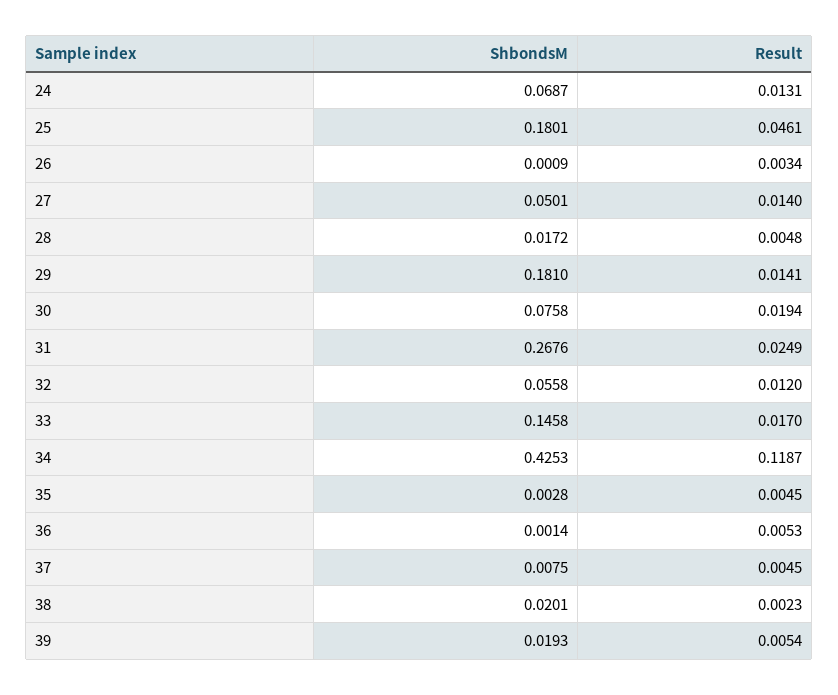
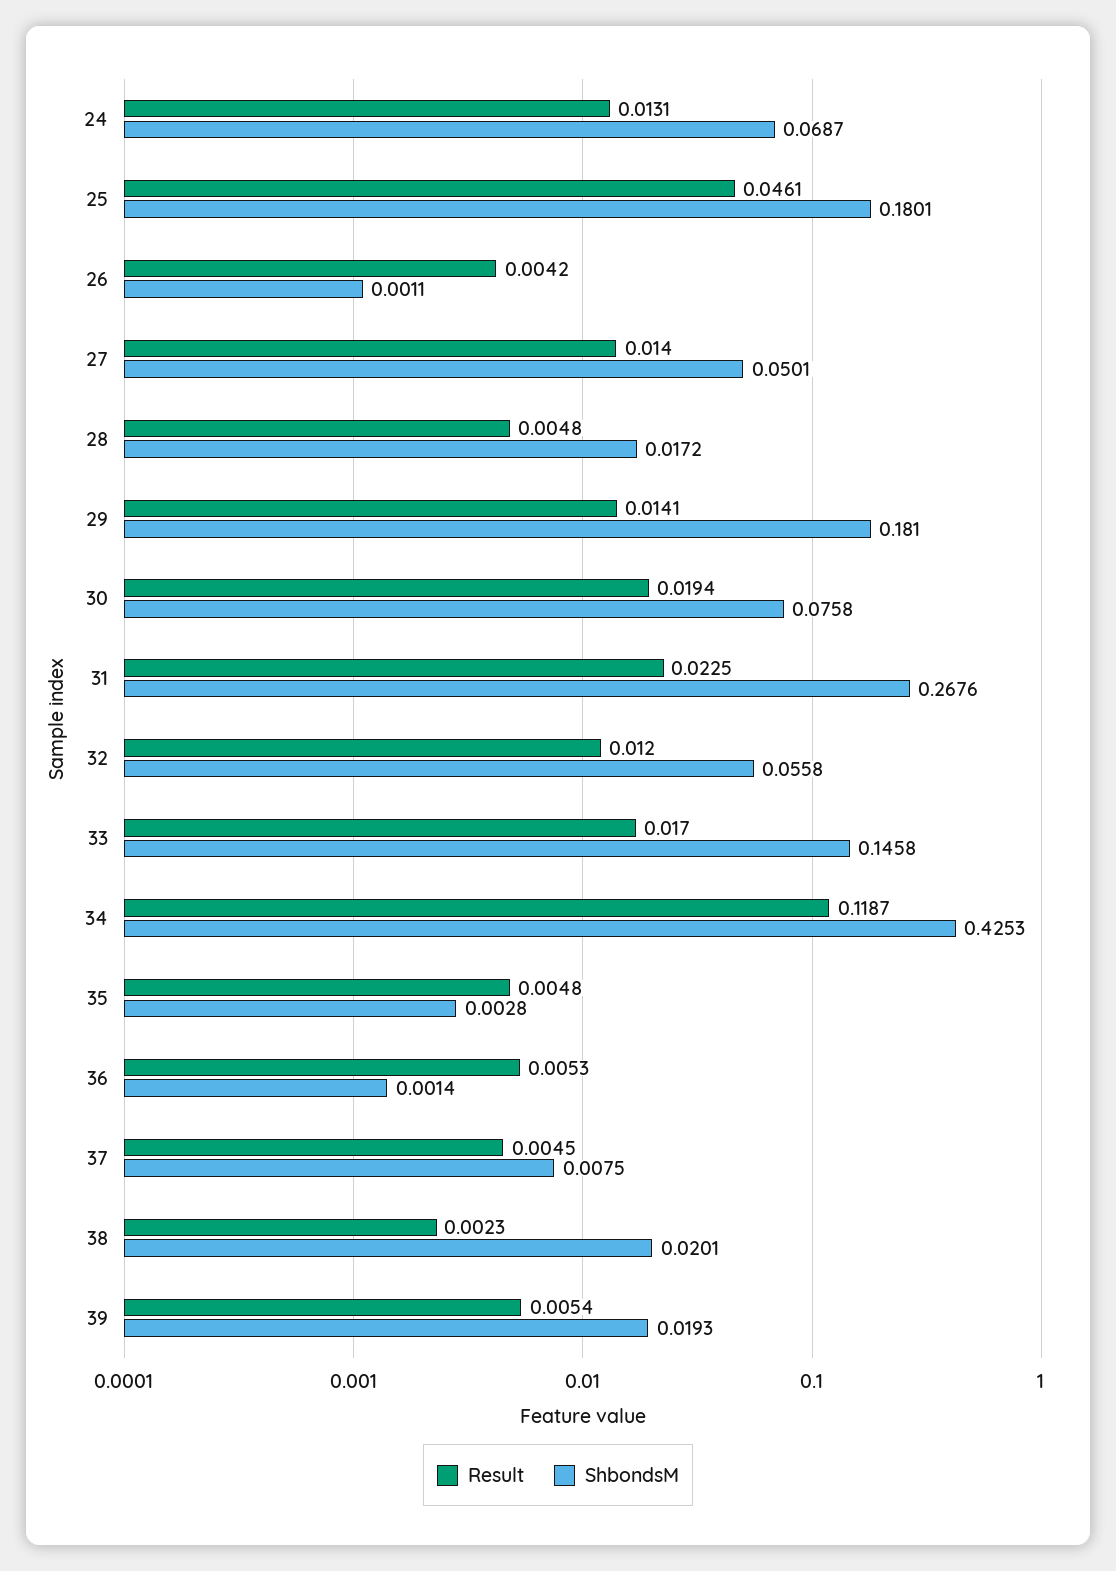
ShbondsM, 26: 0.0009 -> 0.0011
Result, 26: 0.0034 -> 0.0042
Result, 31: 0.0249 -> 0.0225
Result, 35: 0.0045 -> 0.0048

